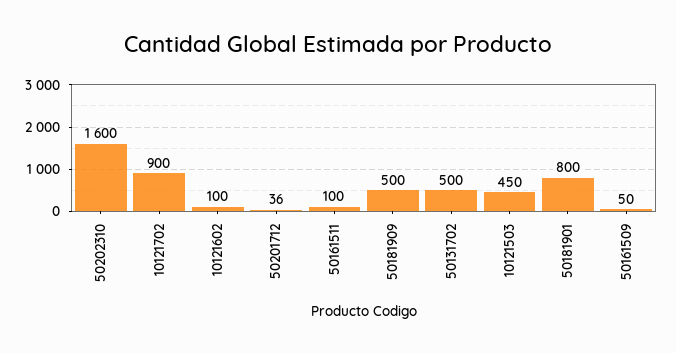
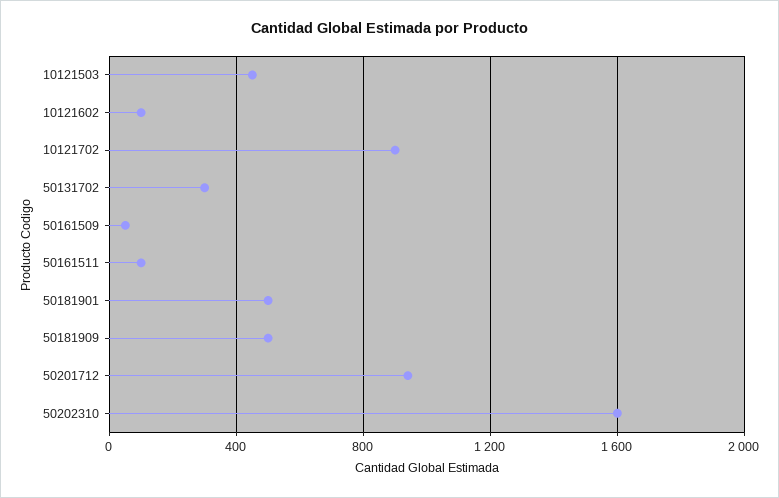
50201712: 36 -> 950
50131702: 500 -> 300
50181901: 800 -> 500

